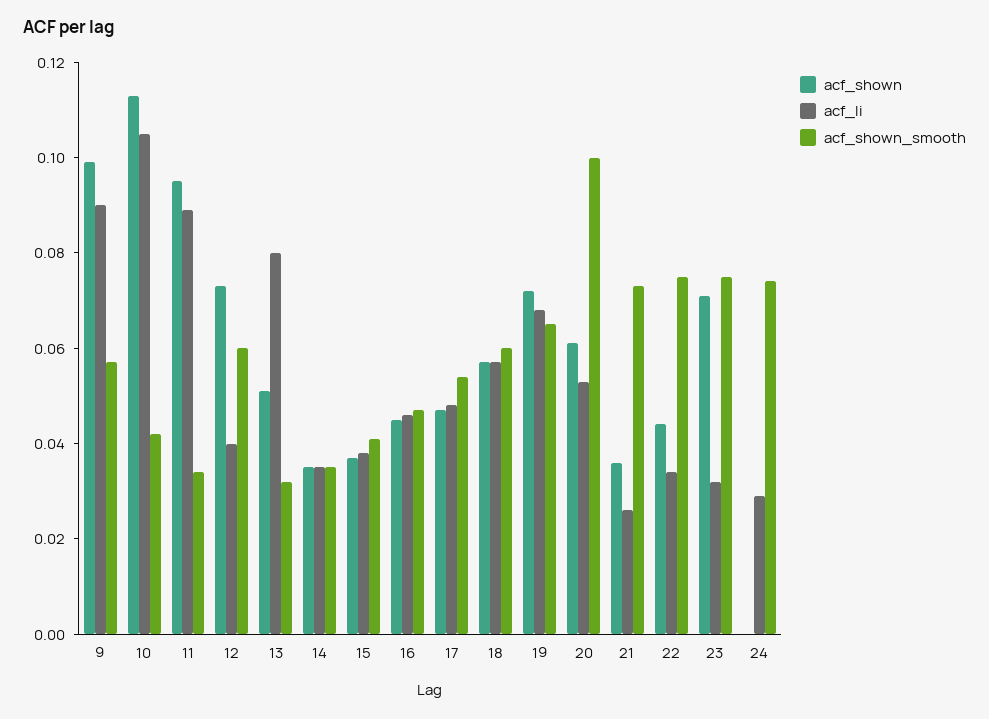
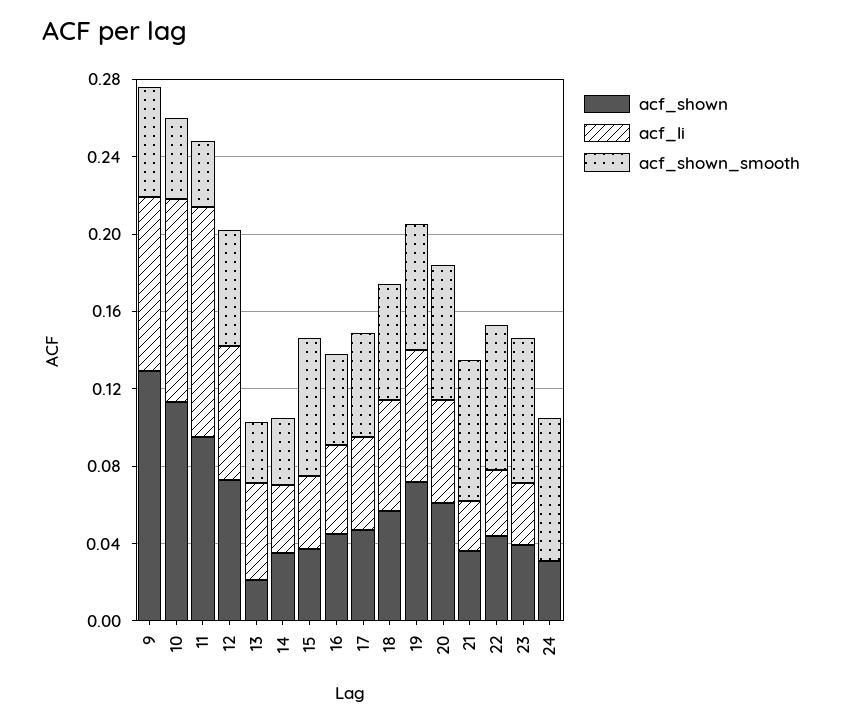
acf_shown, 9: 0.1 -> 0.13
acf_li, 11: 0.09 -> 0.12
acf_li, 12: 0.04 -> 0.07
acf_shown, 13: 0.05 -> 0.02
acf_li, 13: 0.08 -> 0.05
acf_shown_smooth, 15: 0.04 -> 0.07
acf_shown_smooth, 20: 0.1 -> 0.07
acf_shown, 23: 0.07 -> 0.04
acf_shown, 24: 0 -> 0.03
acf_li, 24: 0.03 -> 0

